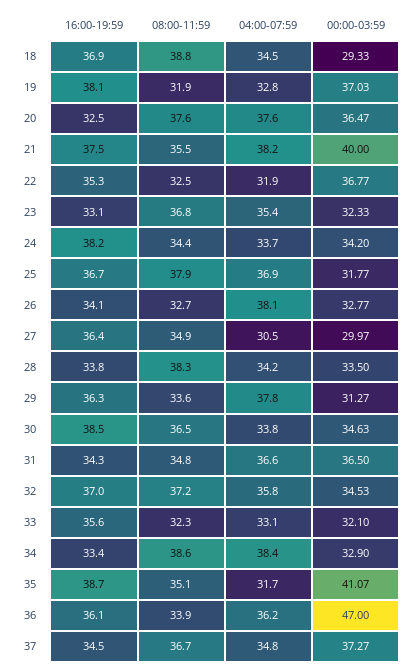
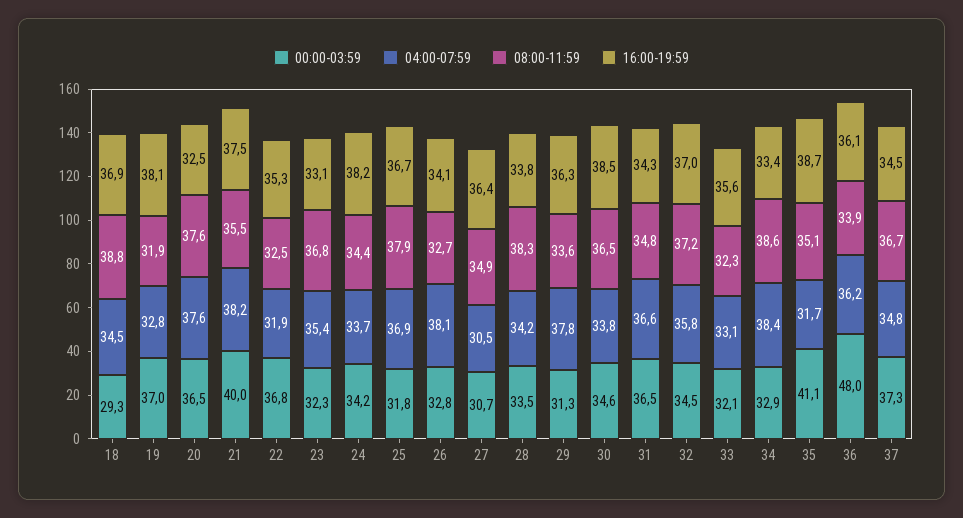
00:00-03:59, 27: 29.97 -> 30.7
00:00-03:59, 36: 47 -> 48

